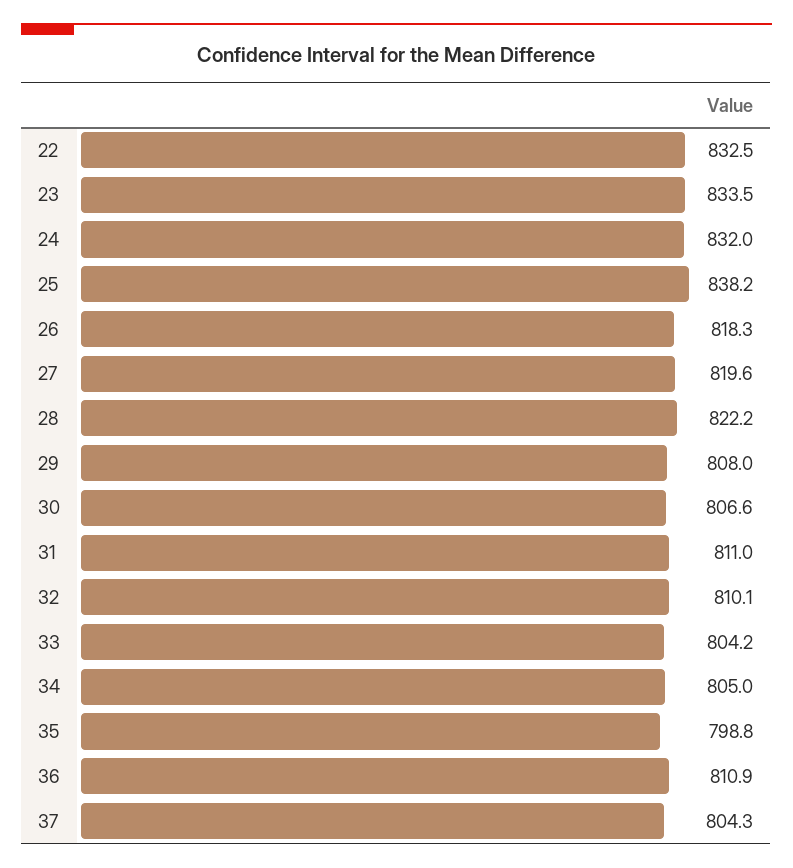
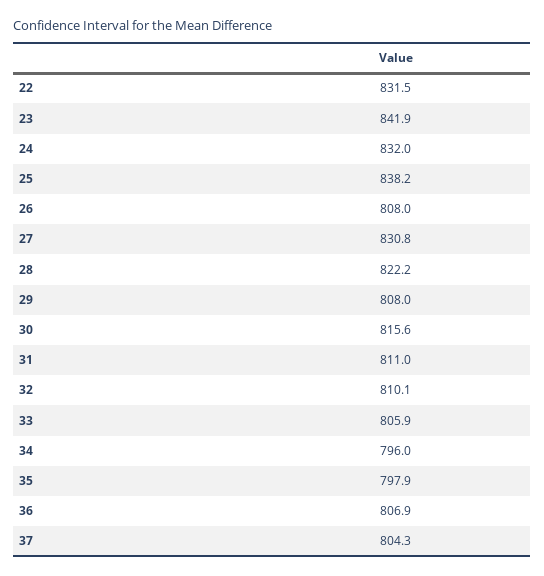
22: 832.5 -> 831.5
23: 833.5 -> 841.9
26: 818.3 -> 808
27: 819.6 -> 830.8
30: 806.6 -> 815.6
33: 804.2 -> 805.9
34: 805 -> 796
35: 798.8 -> 797.9
36: 810.9 -> 806.9

